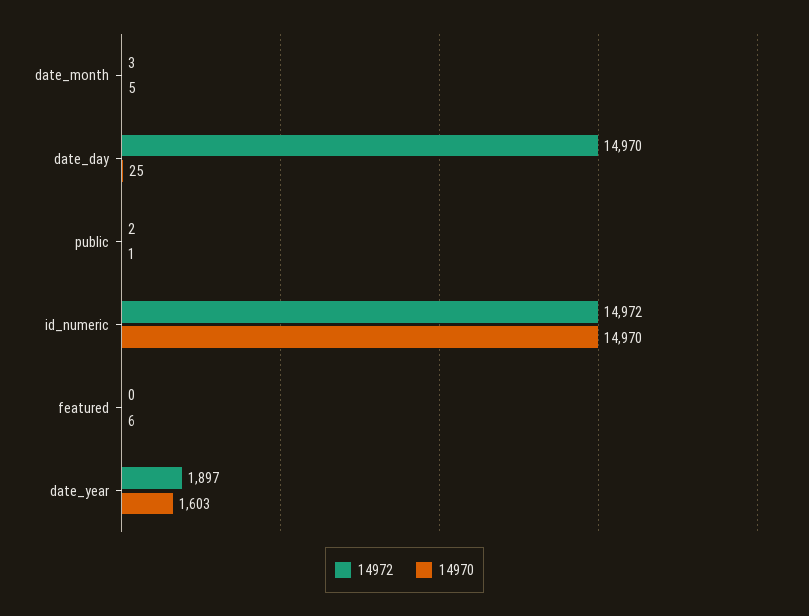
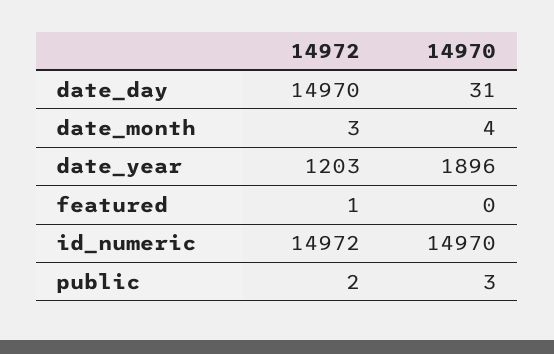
14970, date_month: 5 -> 4
14970, date_day: 25 -> 31
14970, public: 1 -> 3
14972, featured: 0 -> 1
14970, featured: 6 -> 0
14972, date_year: 1897 -> 1203
14970, date_year: 1603 -> 1896

